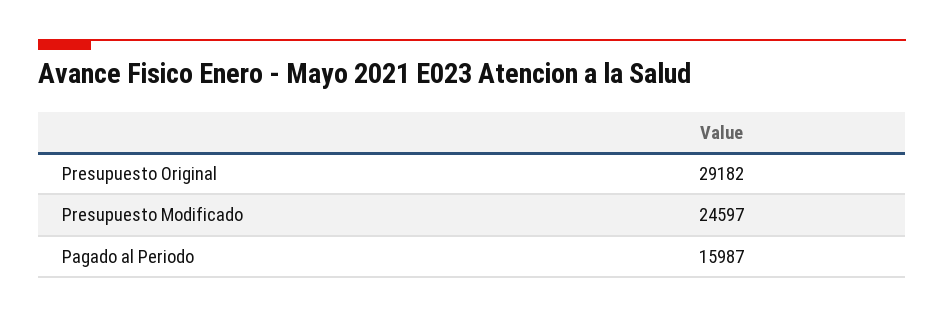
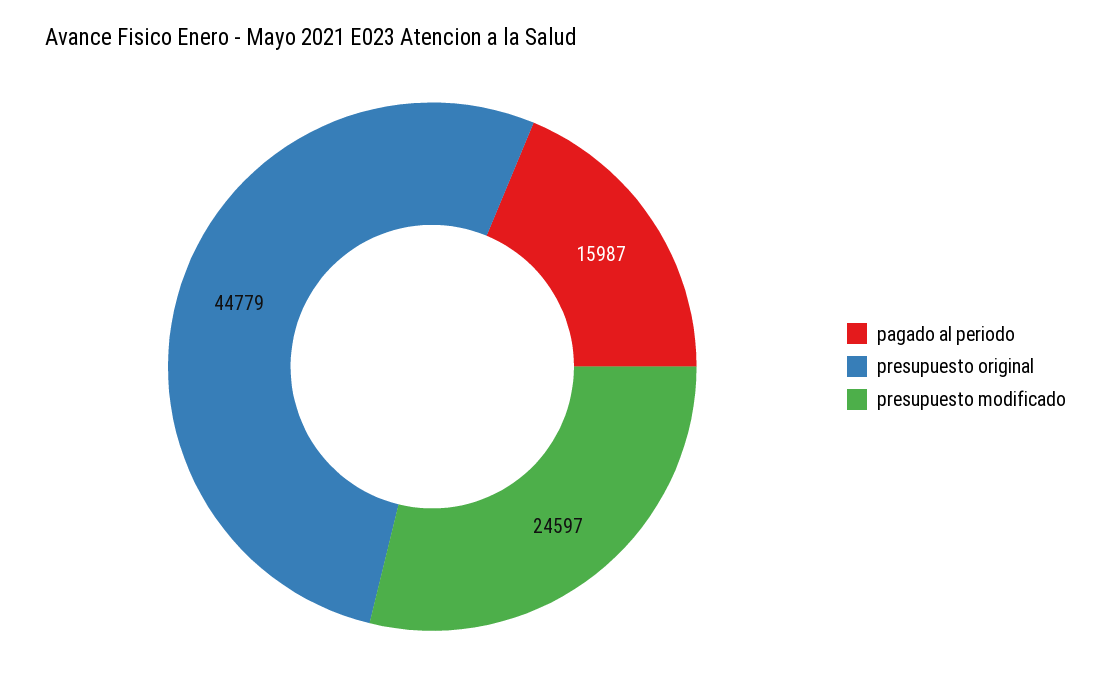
Presupuesto Original: 29182 -> 44779

